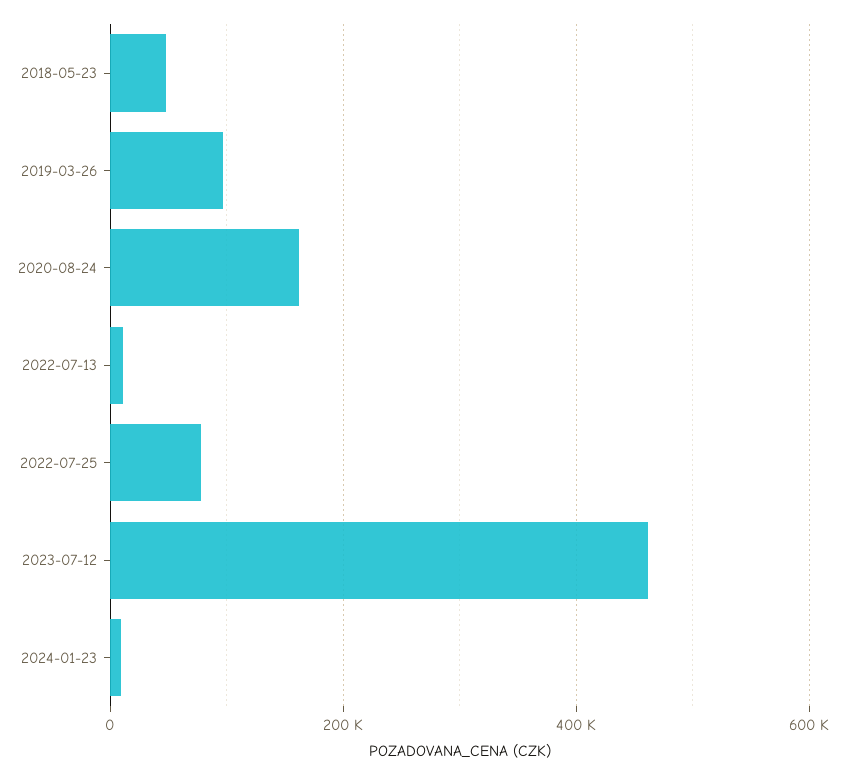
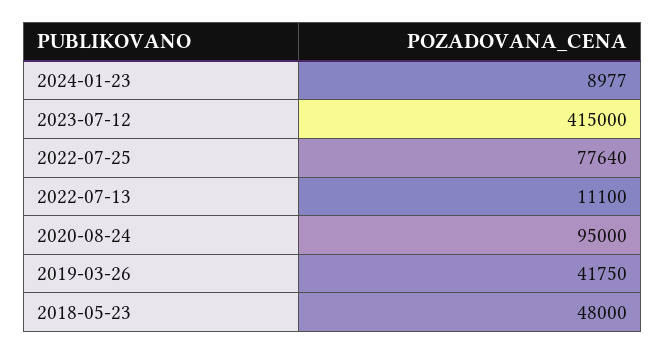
2019-03-26: 100000 -> 41750
2020-08-24: 160000 -> 95000
2023-07-12: 460000 -> 415000

